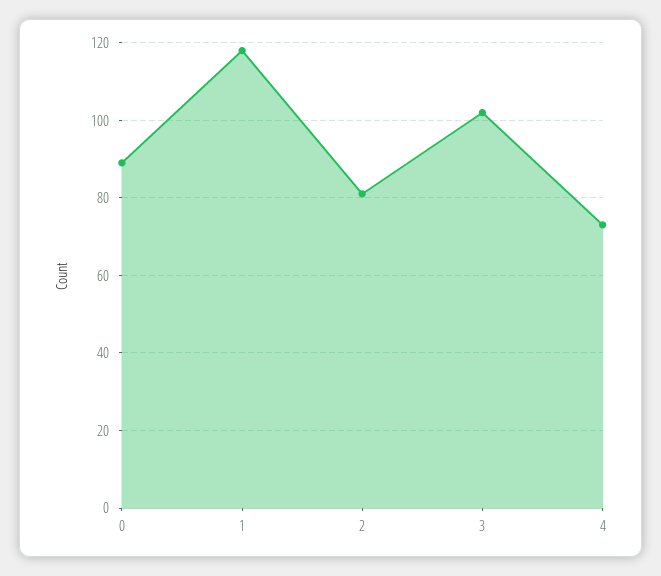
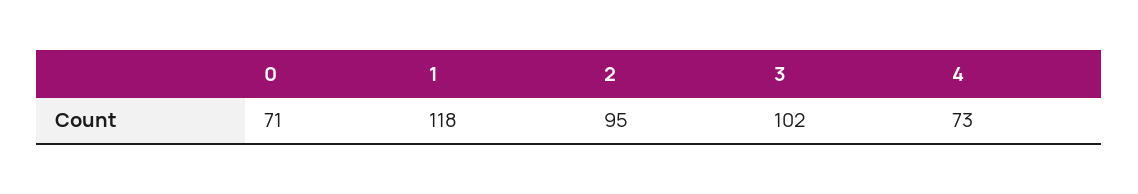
0: 90 -> 71
2: 80 -> 95

